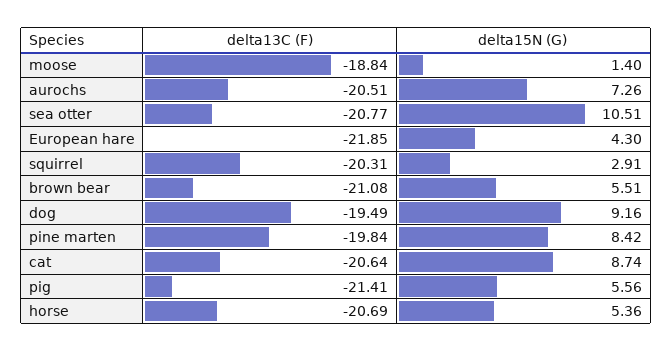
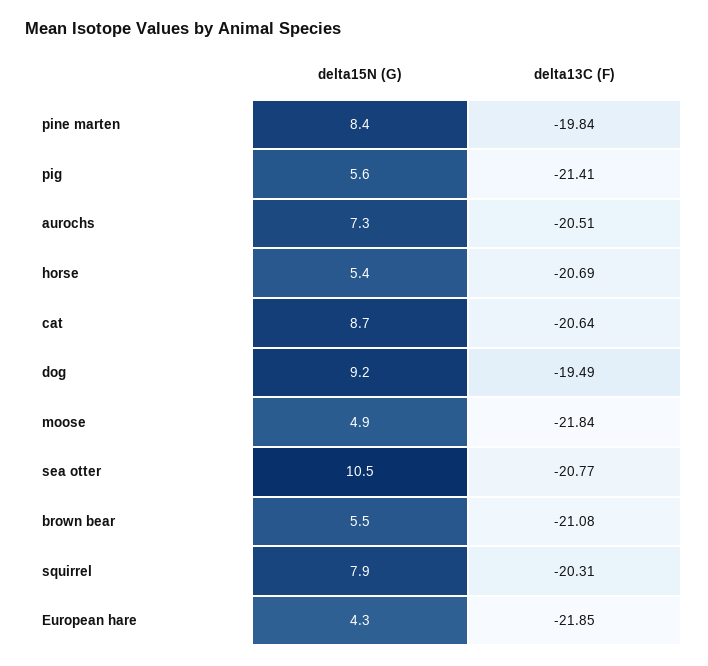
delta13C (F), moose: -18.84 -> -21.84
delta15N (G), moose: 1.4 -> 4.9
delta15N (G), squirrel: 2.91 -> 7.9

